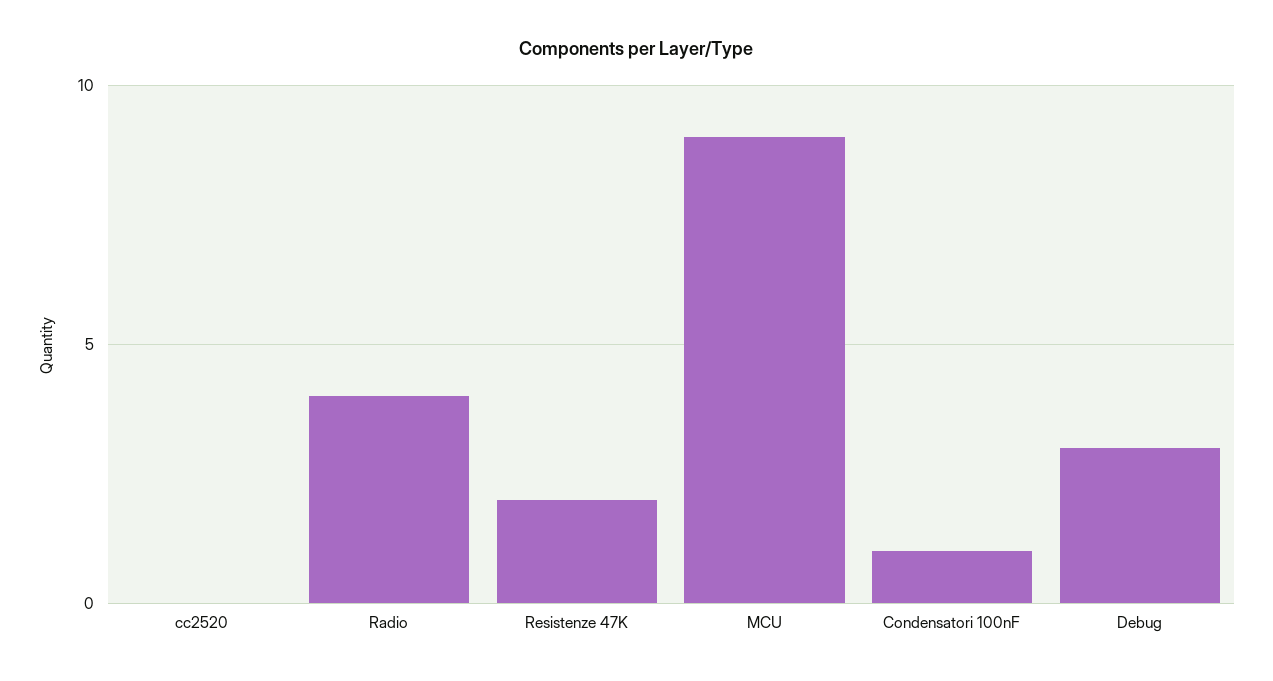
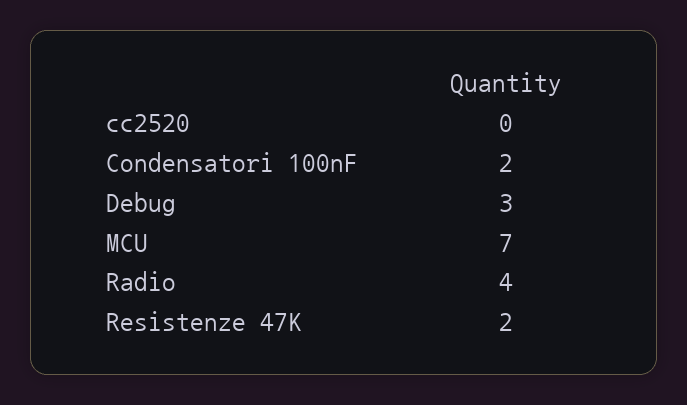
MCU: 9 -> 7
Condensatori 100nF: 1 -> 2

